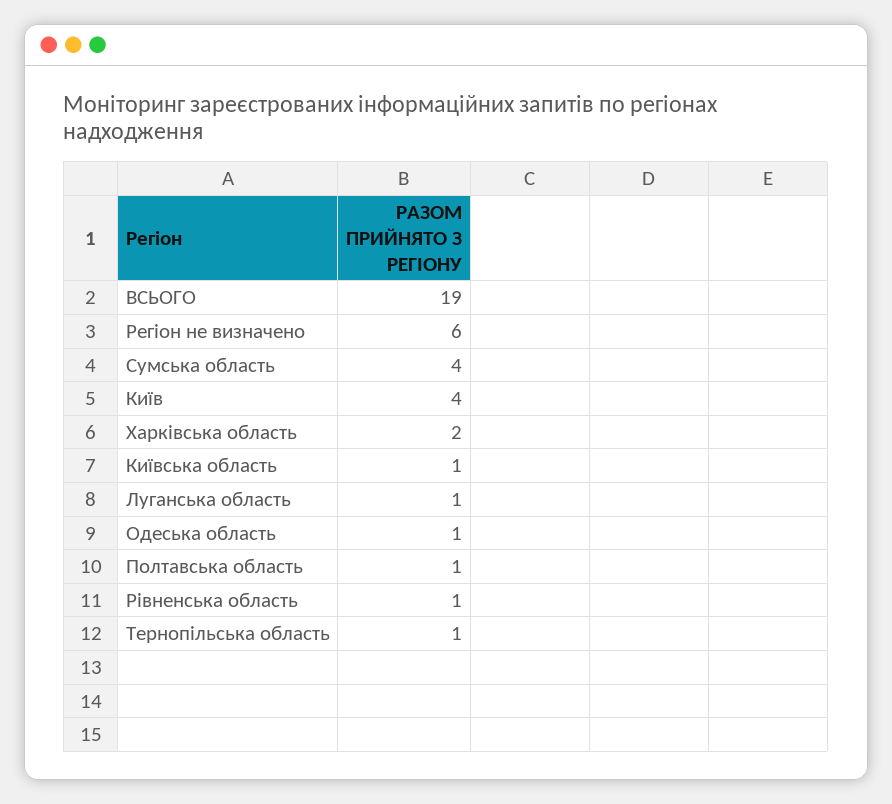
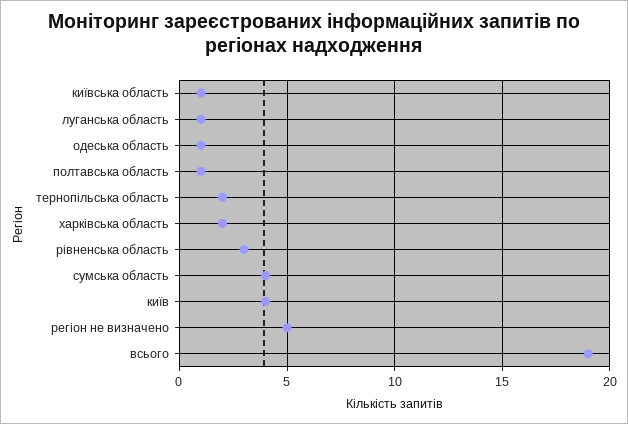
Регіон не визначено: 6 -> 5
Рівненська область: 1 -> 3
Тернопільська область: 1 -> 2

